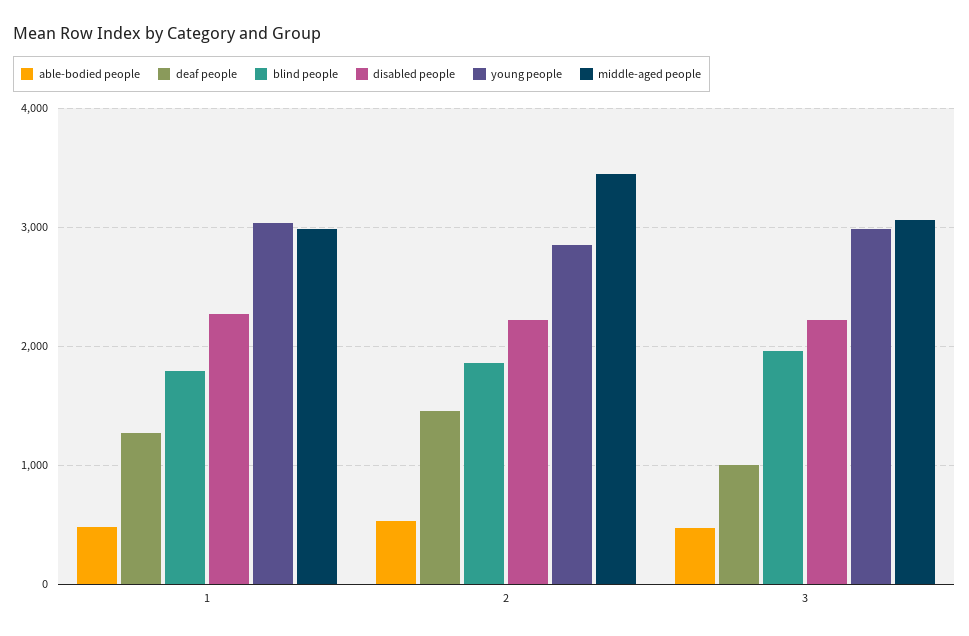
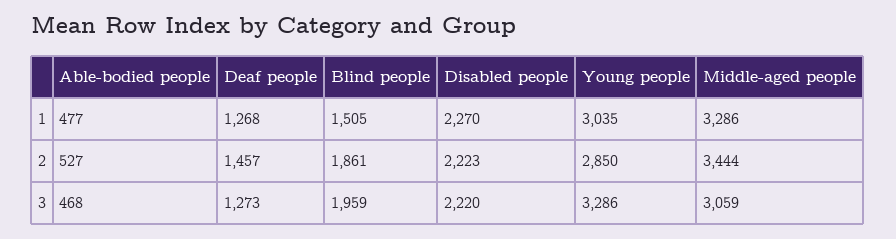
blind people, 1: 1800 -> 1505
middle-aged people, 1: 3000 -> 3286
deaf people, 3: 1000 -> 1273
young people, 3: 3000 -> 3286

